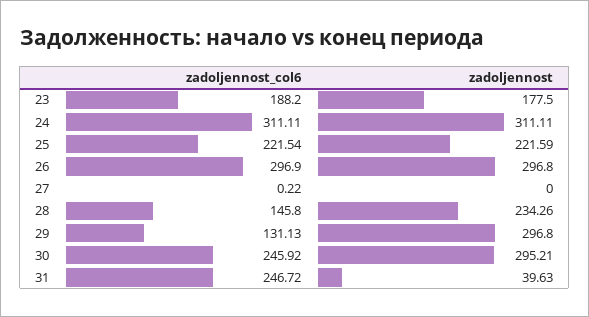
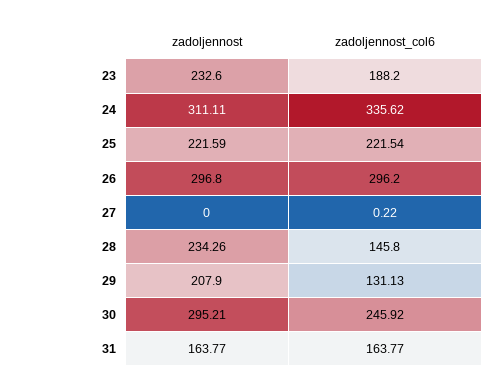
zadoljennost, 23: 177.5 -> 232.6
zadoljennost_col6, 24: 311.11 -> 335.62
zadoljennost_col6, 26: 296.9 -> 296.2
zadoljennost, 29: 296.8 -> 207.9
zadoljennost_col6, 31: 246.72 -> 163.77
zadoljennost, 31: 39.63 -> 163.77

